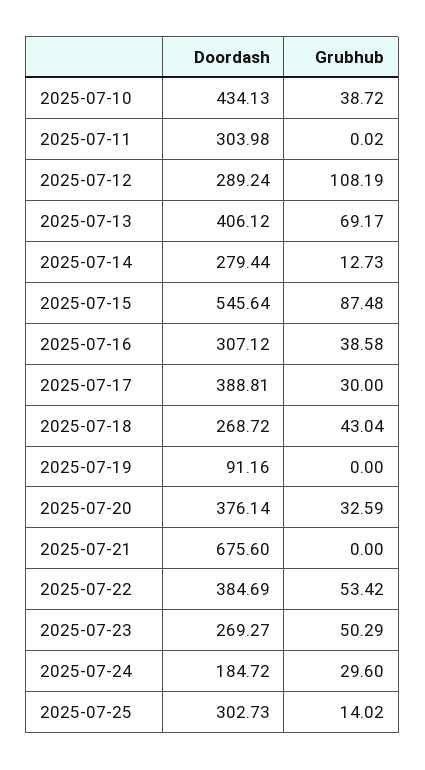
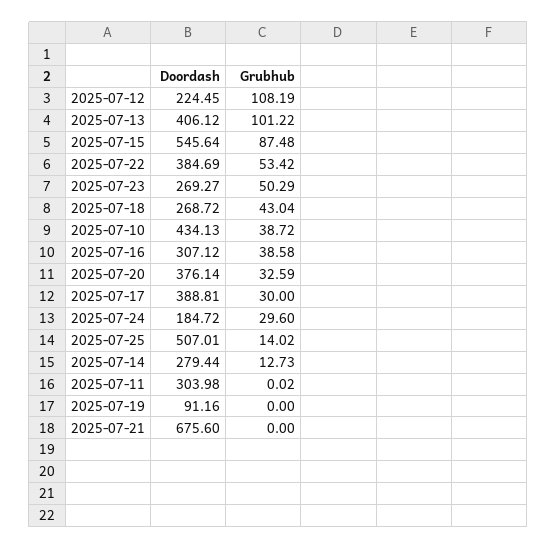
Doordash, 2025-07-12: 289.24 -> 224.45
Grubhub, 2025-07-13: 69.17 -> 101.22
Doordash, 2025-07-25: 302.73 -> 507.01

